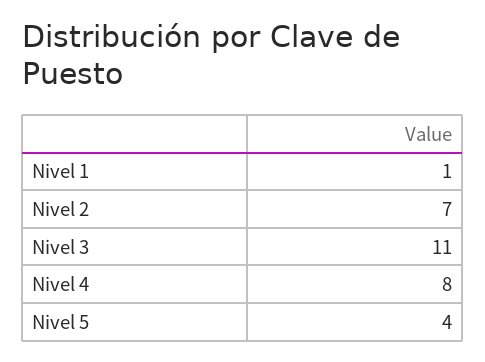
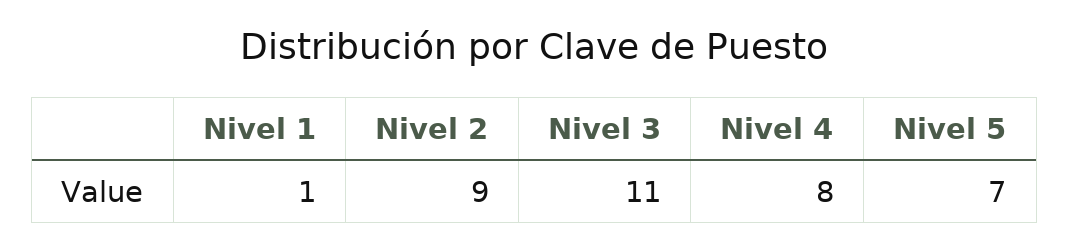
Nivel 2: 7 -> 9
Nivel 5: 4 -> 7

